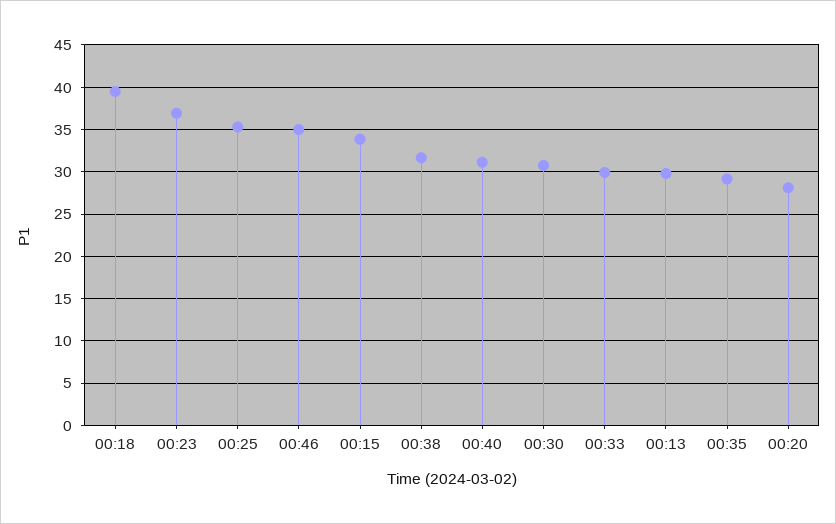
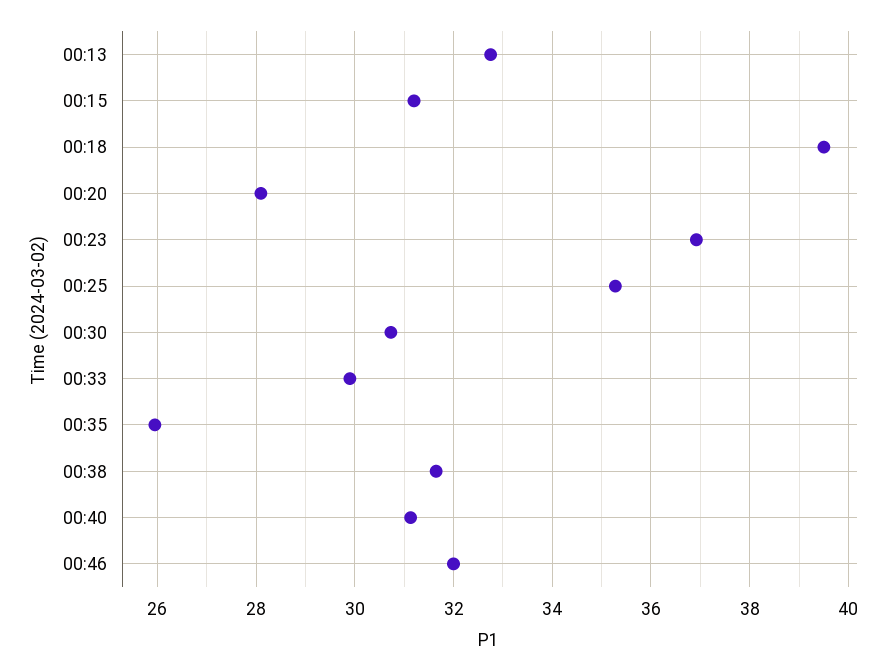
00:46: 35 -> 32
00:15: 34 -> 31.2
00:13: 30 -> 32.8
00:35: 29 -> 26

